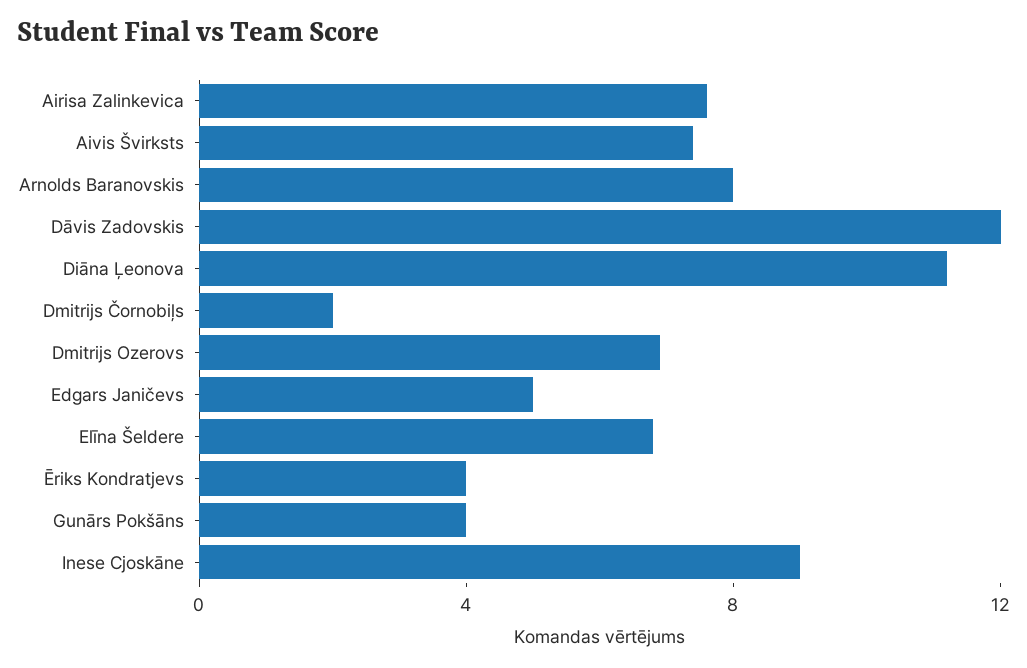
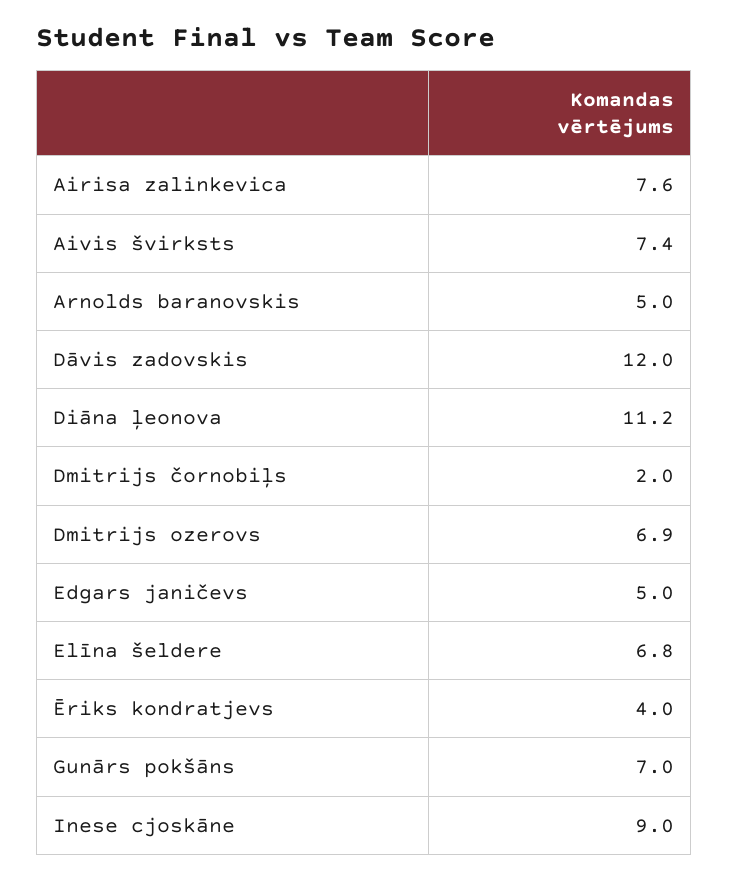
Arnolds Baranovskis: 8 -> 5
Gunārs Pokšāns: 4 -> 7

